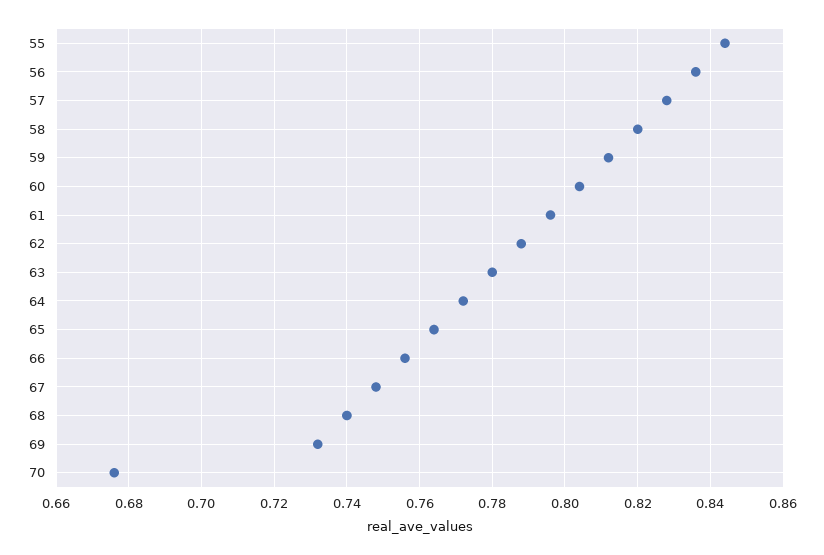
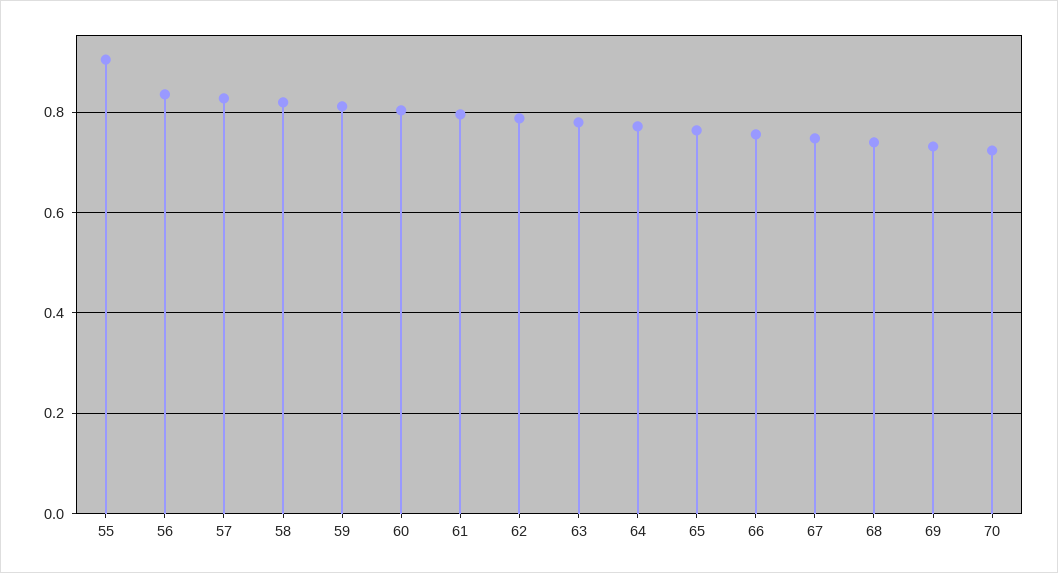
55: 0.845 -> 0.9
70: 0.675 -> 0.72

